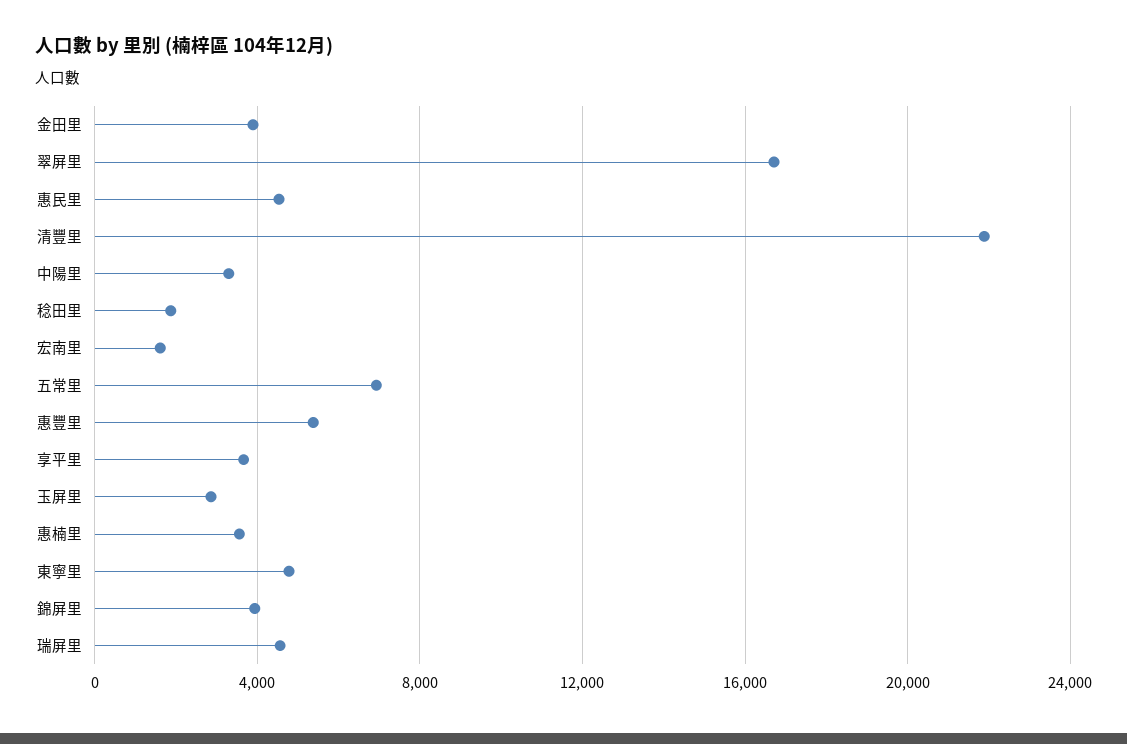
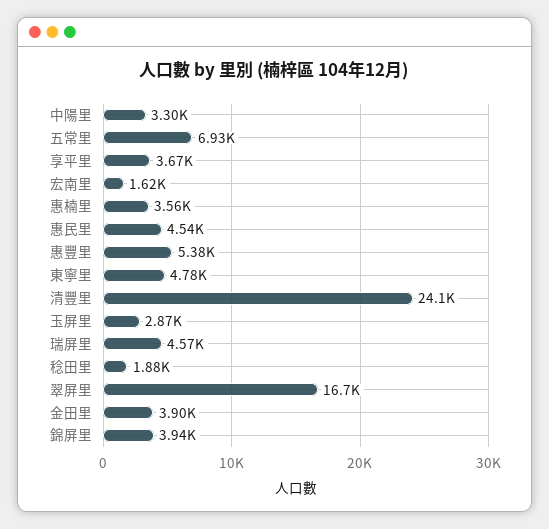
清豐里: 22000 -> 24100

